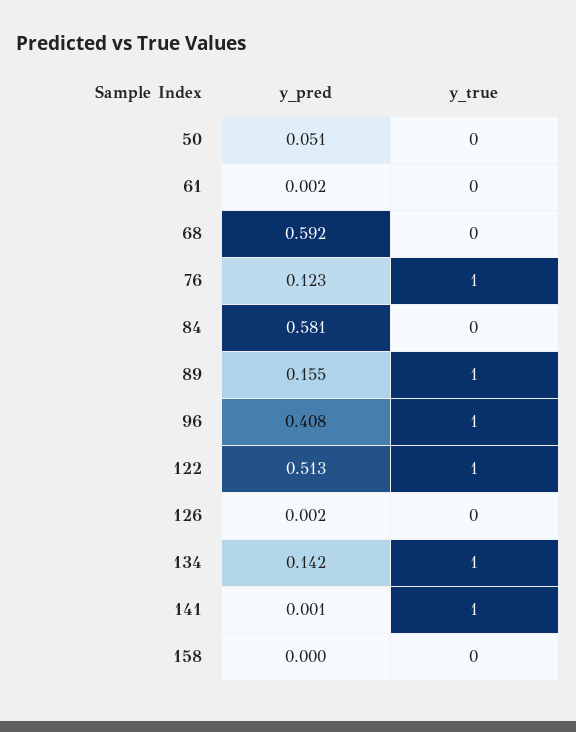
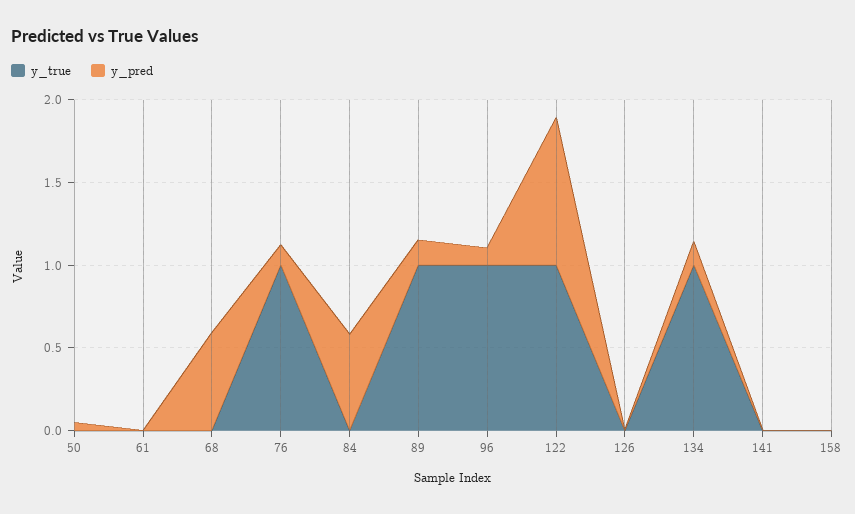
y_pred, 96: 0.408 -> 0.1
y_pred, 122: 0.513 -> 0.9
y_true, 141: 1 -> 0

